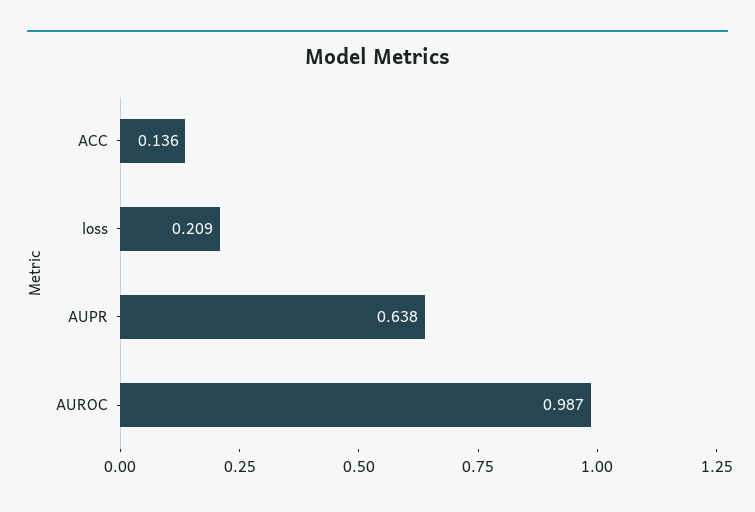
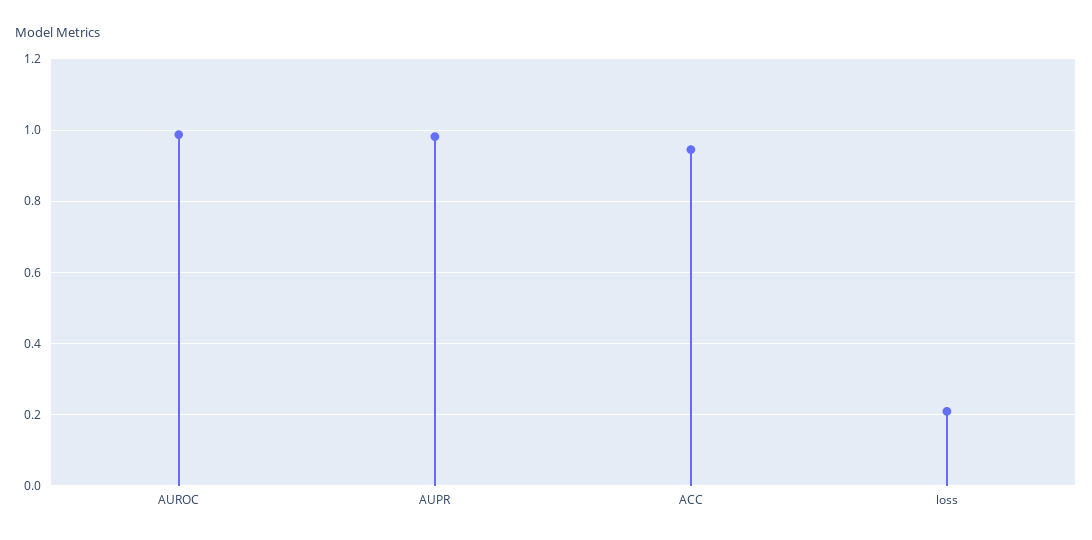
ACC: 0.136 -> 0.94
AUPR: 0.638 -> 0.98

